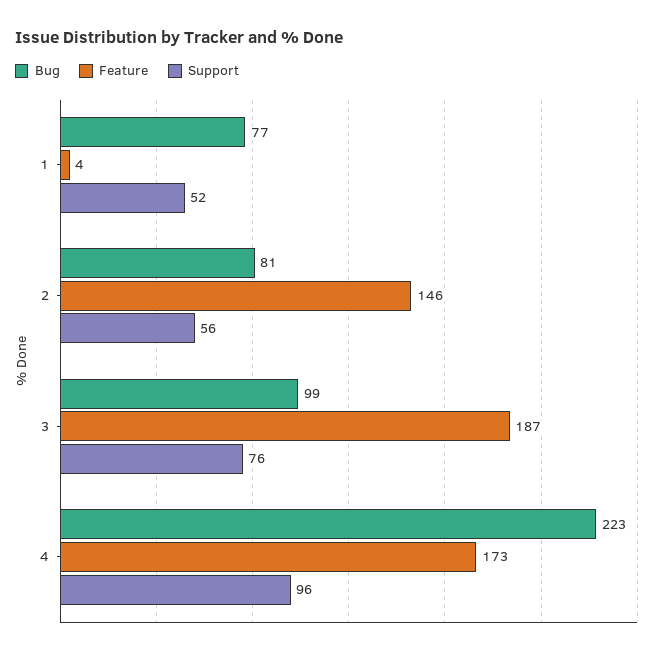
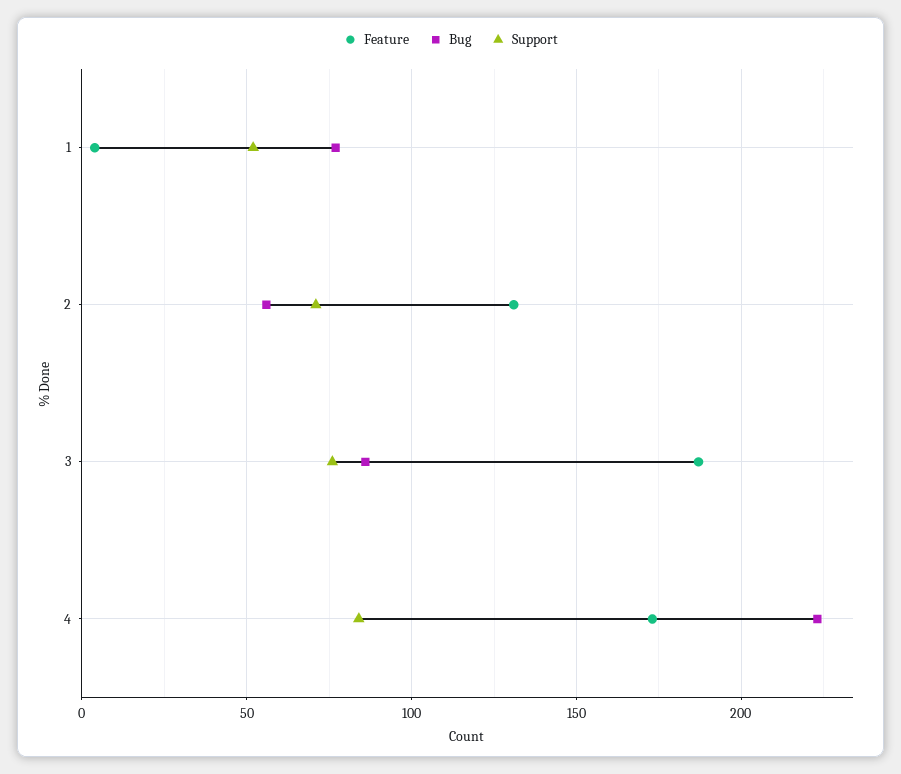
Bug, 2: 81 -> 55
Feature, 2: 146 -> 130
Support, 2: 56 -> 70
Bug, 3: 99 -> 85
Support, 4: 96 -> 85

